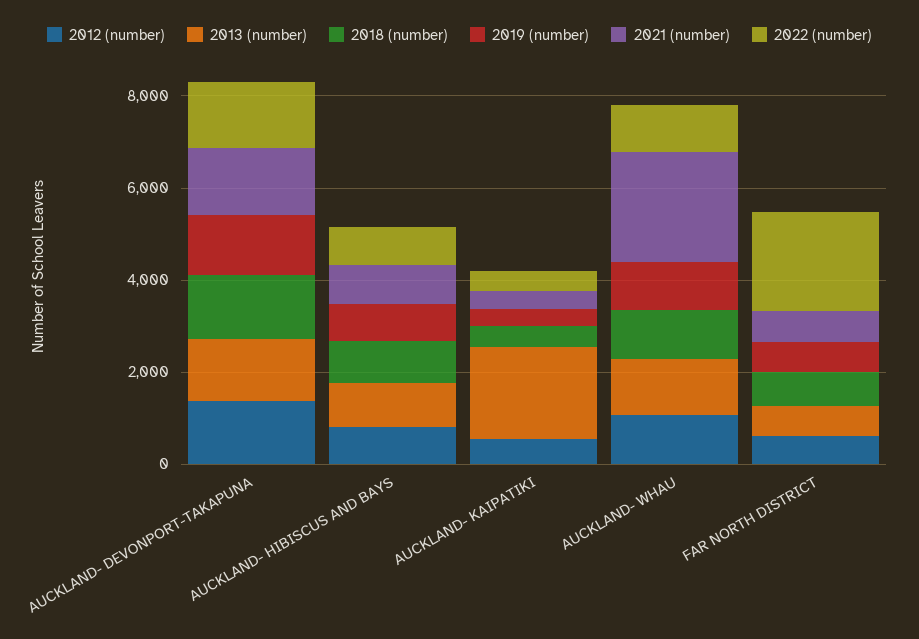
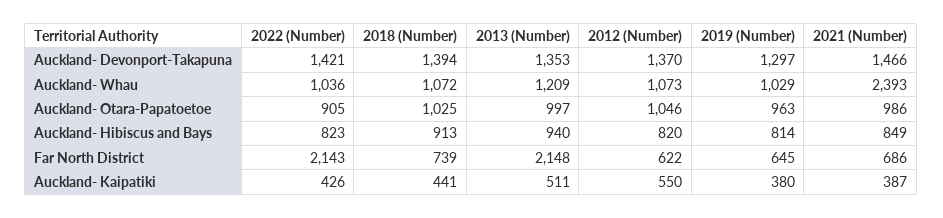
2013 (number), AUCKLAND- KAIPATIKI: 2000 -> 511
2013 (number), FAR NORTH DISTRICT: 500 -> 2148
2022 (number), Auckland- Otara-Papatoetoe: none -> 905
2018 (number), Auckland- Otara-Papatoetoe: none -> 1025
2013 (number), Auckland- Otara-Papatoetoe: none -> 997
2012 (number), Auckland- Otara-Papatoetoe: none -> 1046
2019 (number), Auckland- Otara-Papatoetoe: none -> 963
2021 (number), Auckland- Otara-Papatoetoe: none -> 986

